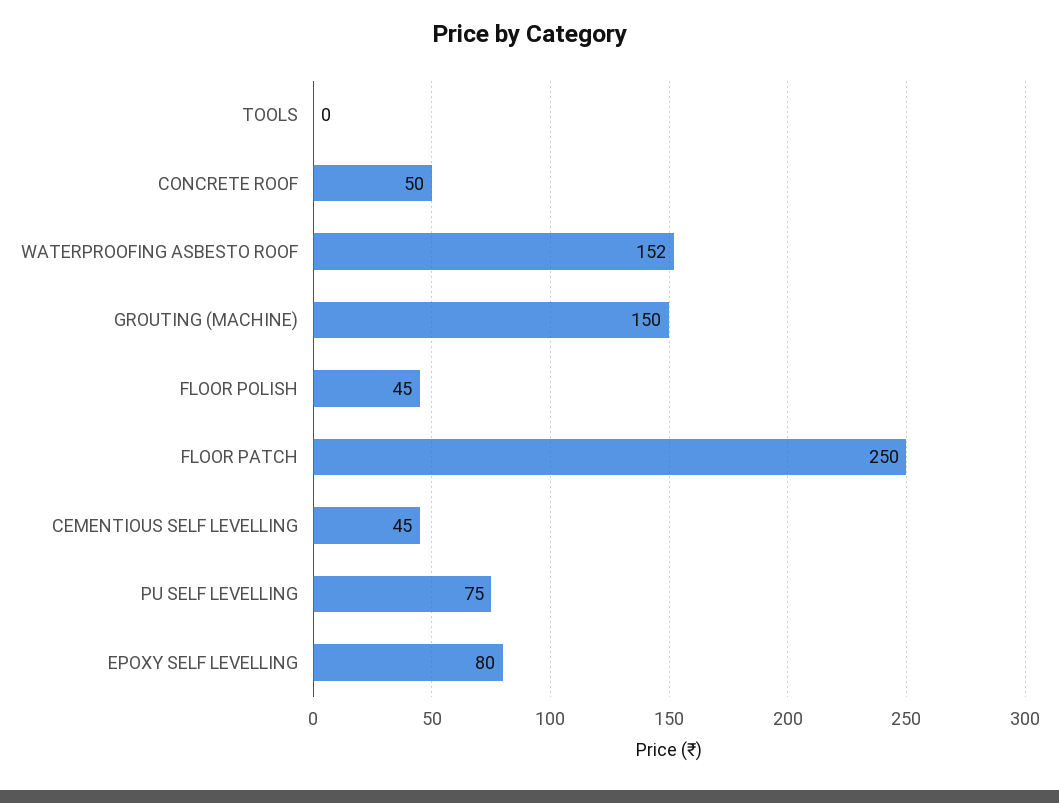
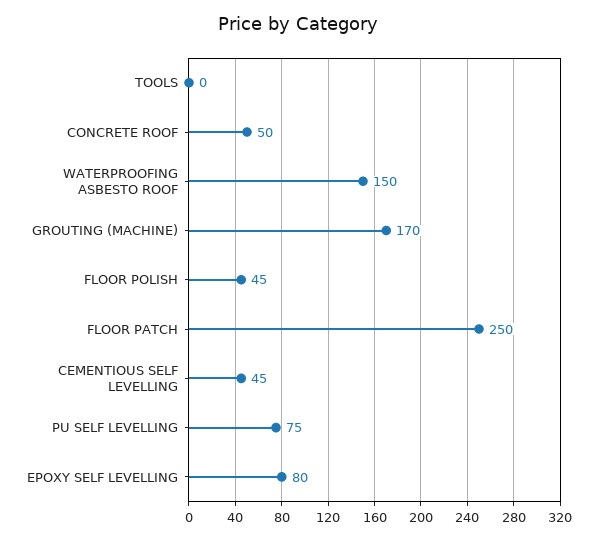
WATERPROOFING ASBESTO ROOF: 152 -> 150
GROUTING (MACHINE): 150 -> 170

